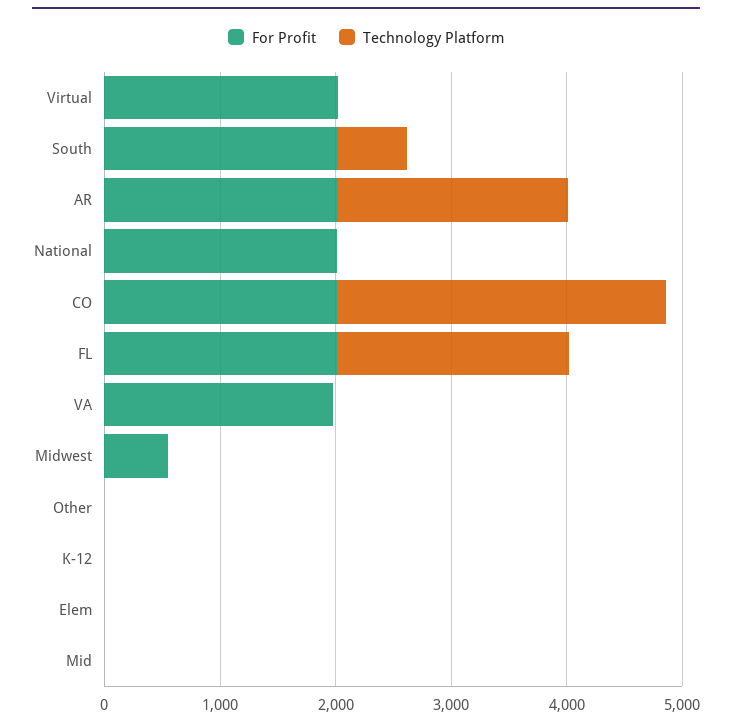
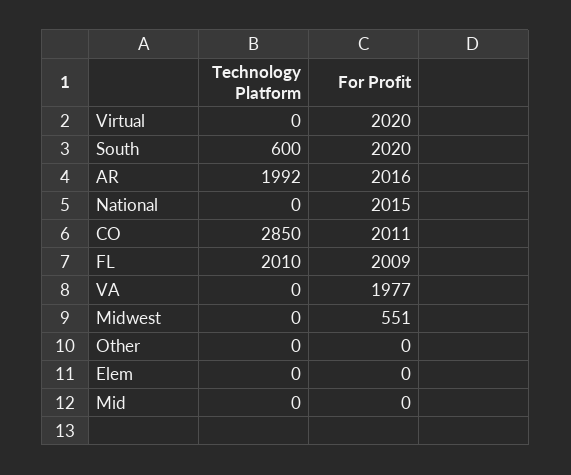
For Profit, K-12: 0 -> none
Technology Platform, K-12: 0 -> none

